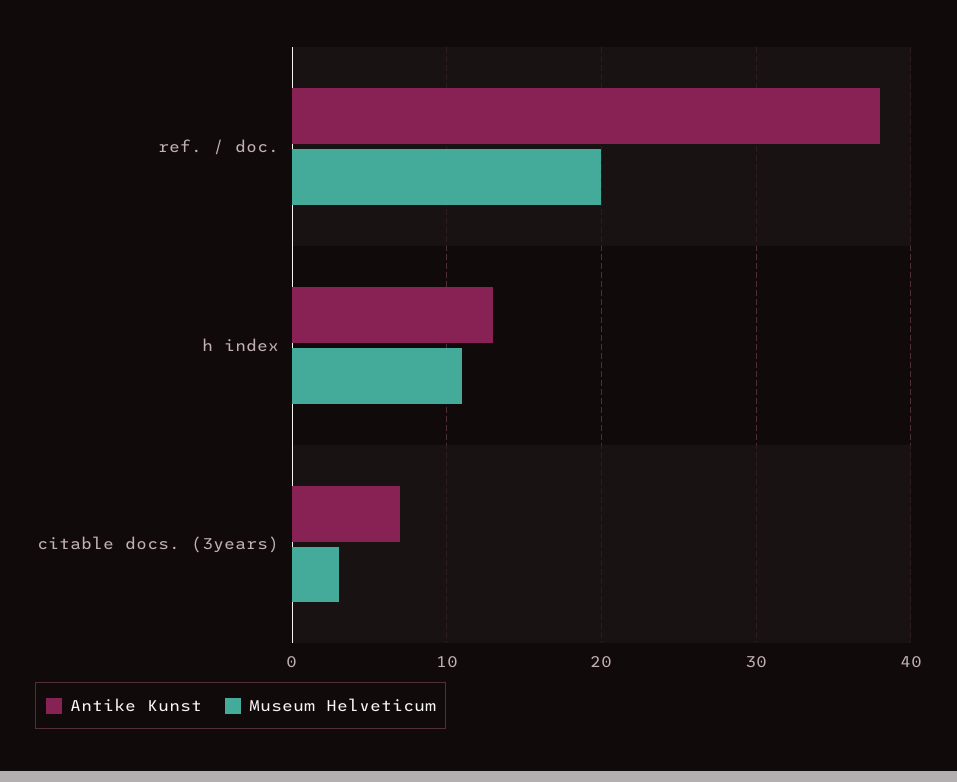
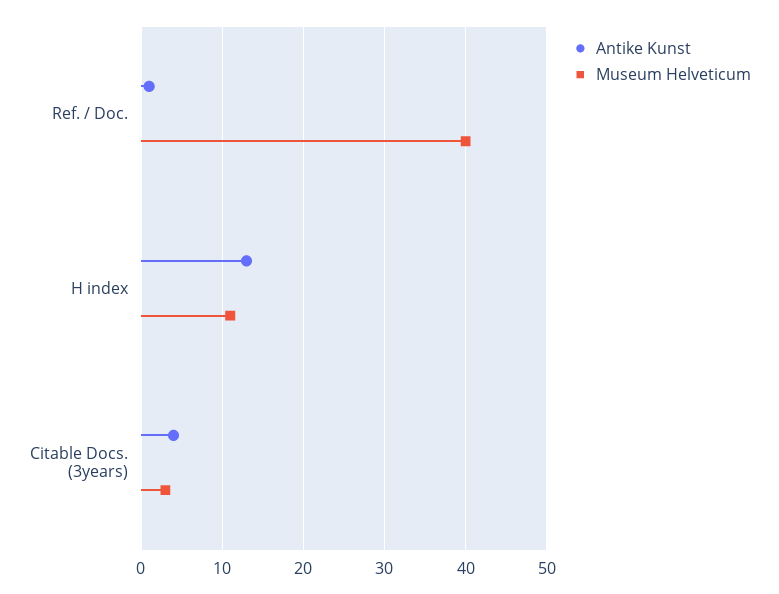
Antike Kunst, ref. / doc.: 38 -> 1
Museum Helveticum, ref. / doc.: 20 -> 40
Antike Kunst, citable docs. (3years): 7 -> 4

